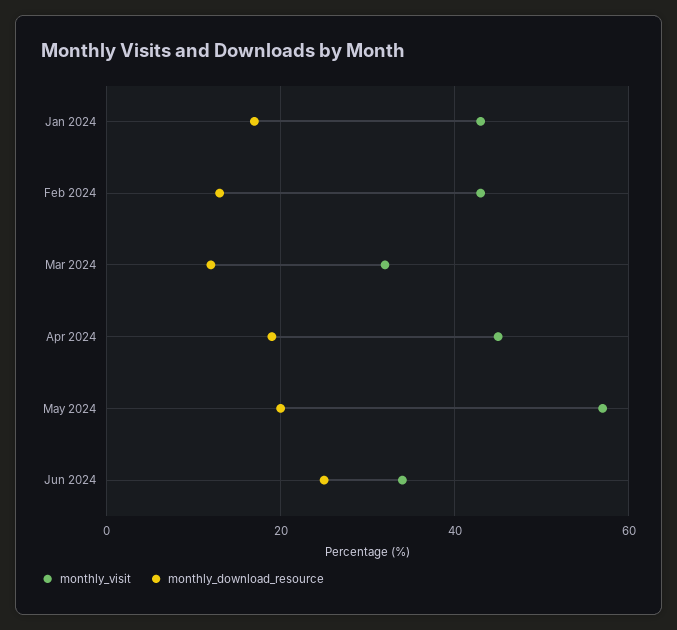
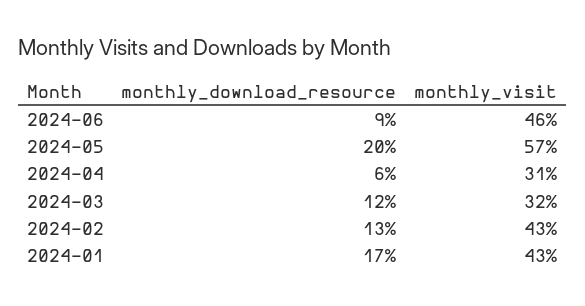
monthly_visit, Apr 2024: 45 -> 31
monthly_download_resource, Apr 2024: 20 -> 6
monthly_visit, Jun 2024: 35 -> 46
monthly_download_resource, Jun 2024: 25 -> 9

